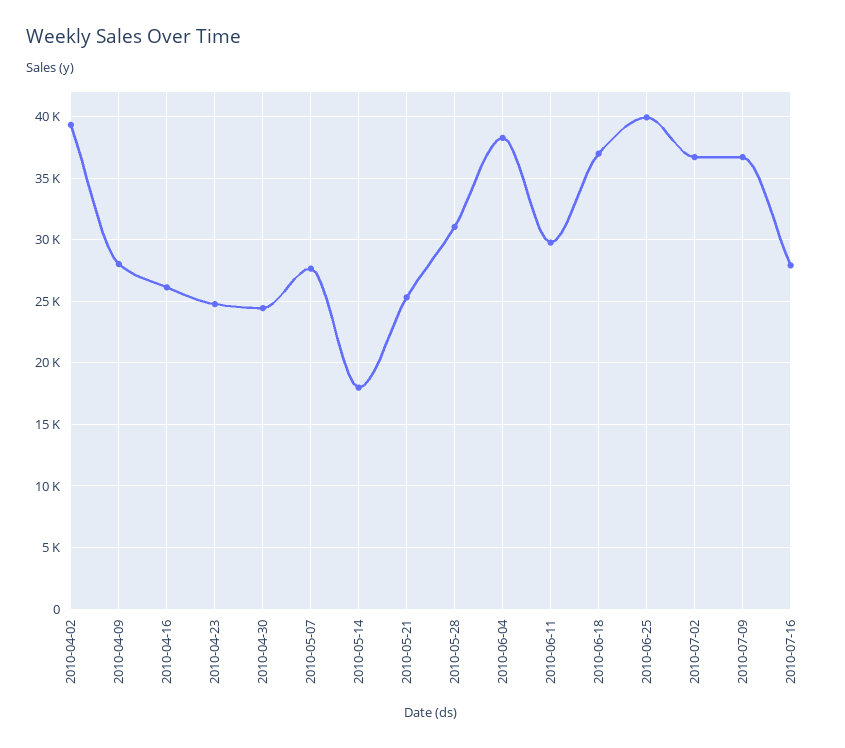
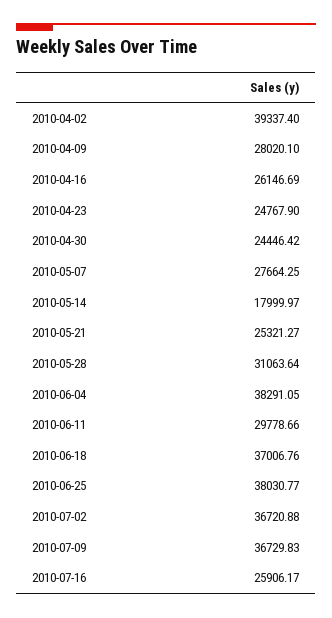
2010-06-25: 40000 -> 38030.77
2010-07-16: 28000 -> 25906.17

